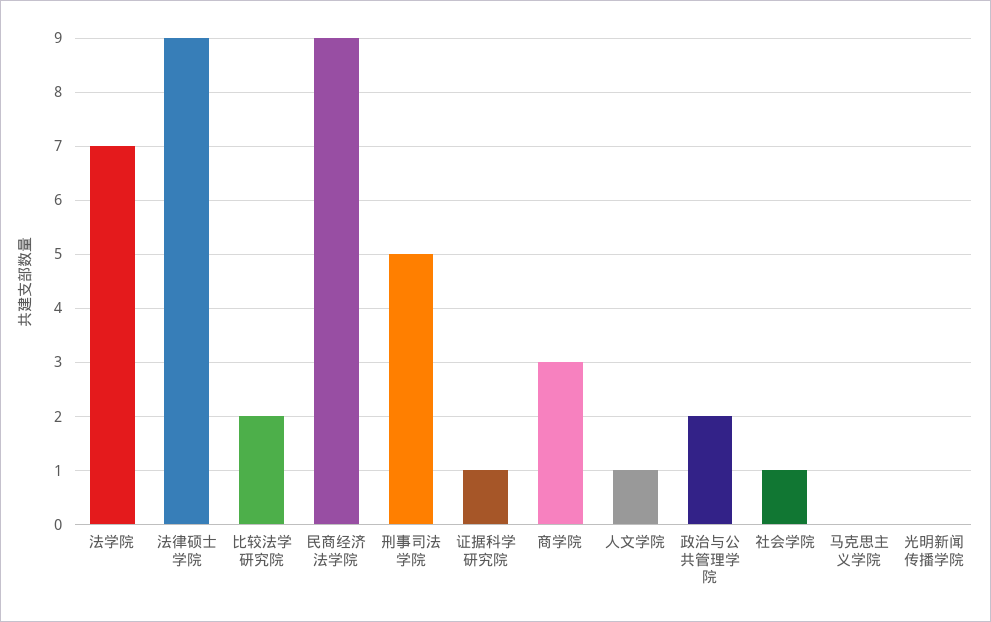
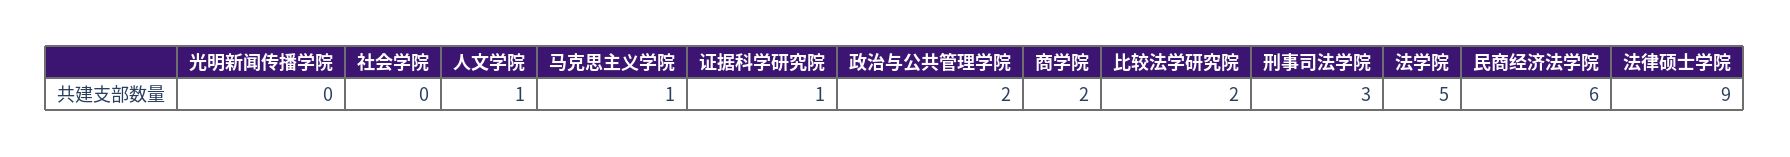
法学院: 7 -> 5
民商经济法学院: 9 -> 6
刑事司法学院: 5 -> 3
商学院: 3 -> 2
社会学院: 1 -> 0
马克思主义学院: 0 -> 1

